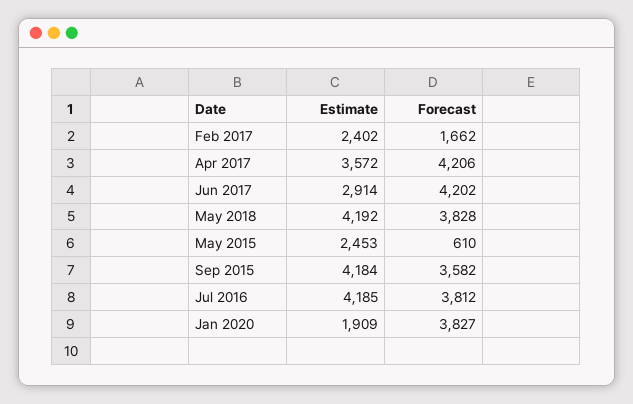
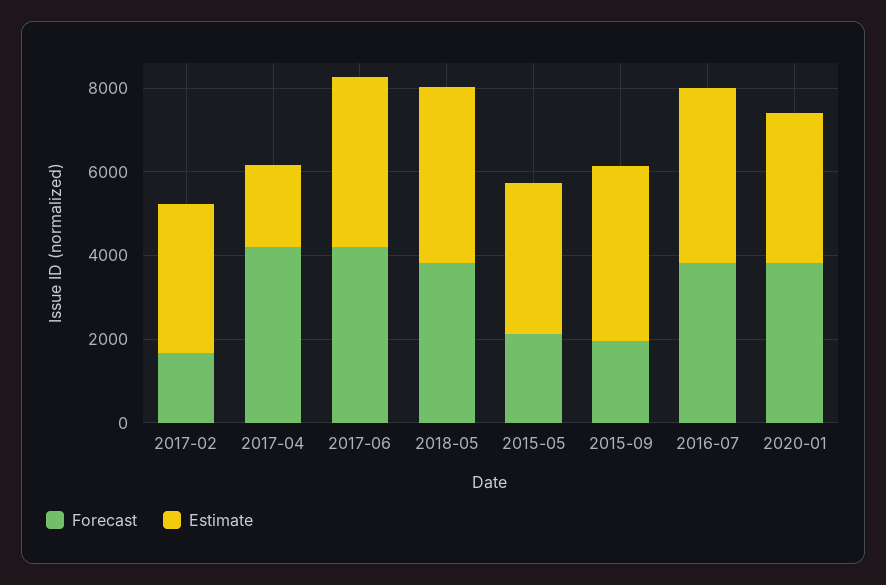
Estimate, Feb 2017: 2402 -> 3500
Estimate, Apr 2017: 3572 -> 2000
Estimate, Jun 2017: 2914 -> 4000
Estimate, May 2015: 2453 -> 3500
Forecast, May 2015: 610 -> 2000
Forecast, Sep 2015: 3582 -> 2000
Estimate, Jan 2020: 1909 -> 3500

